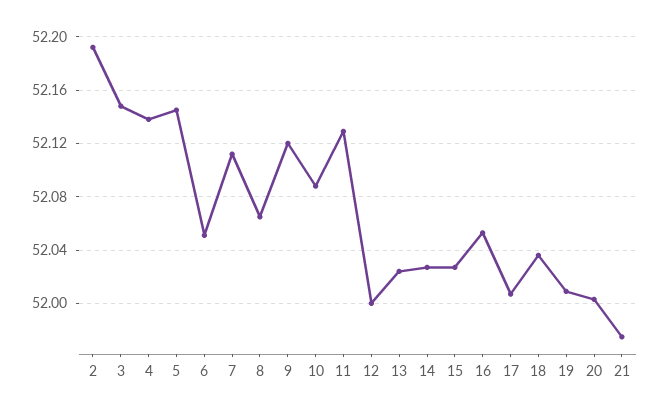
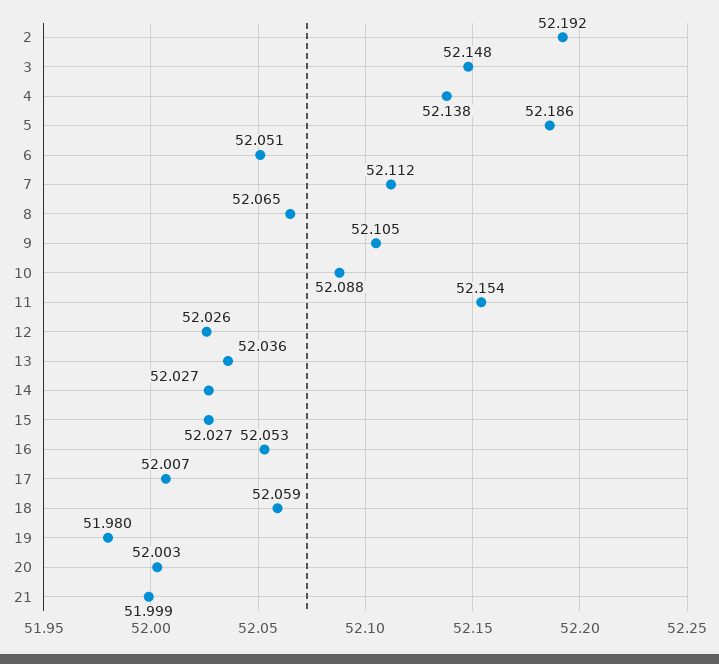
5: 52.145 -> 52.186
9: 52.12 -> 52.105
11: 52.13 -> 52.154
12: 52 -> 52.026
13: 52.025 -> 52.036
18: 52.035 -> 52.059
19: 52.01 -> 51.98
21: 51.975 -> 51.999

